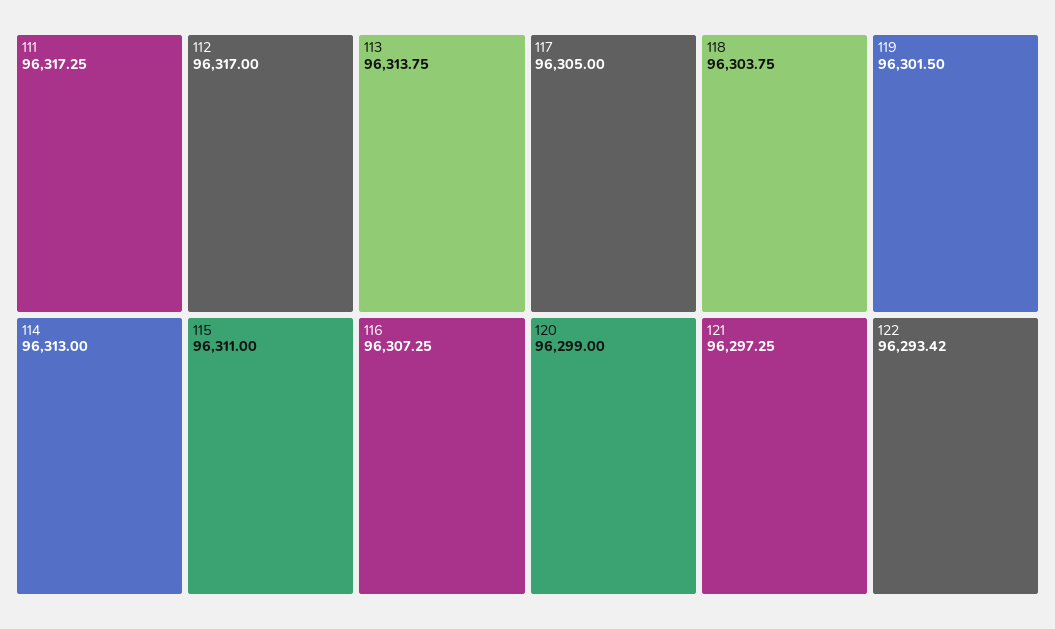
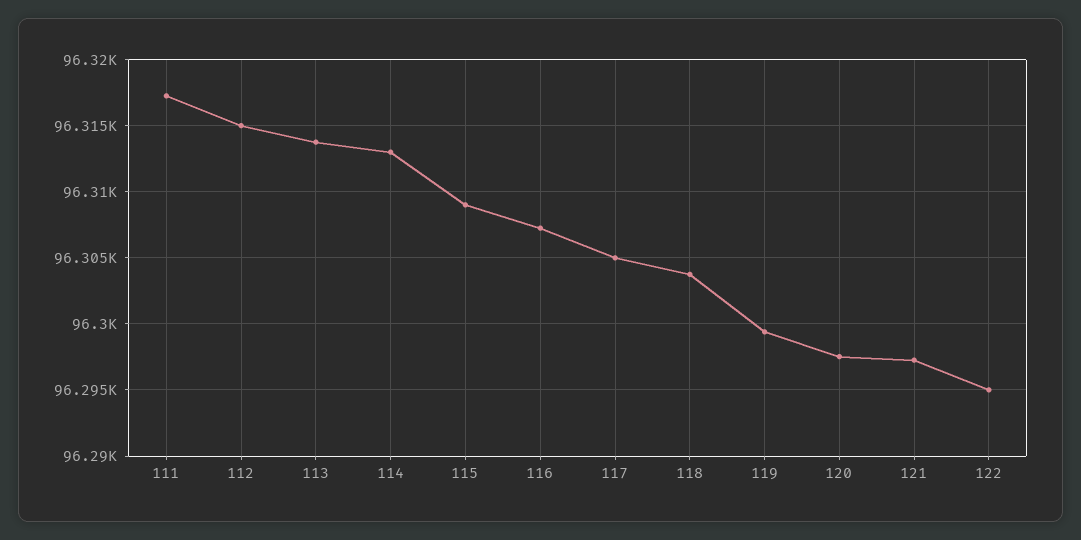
112: 96317 -> 96315
115: 96311 -> 96309
119: 96301.5 -> 96299.5
120: 96299 -> 96297.5
122: 96293.42 -> 96295

